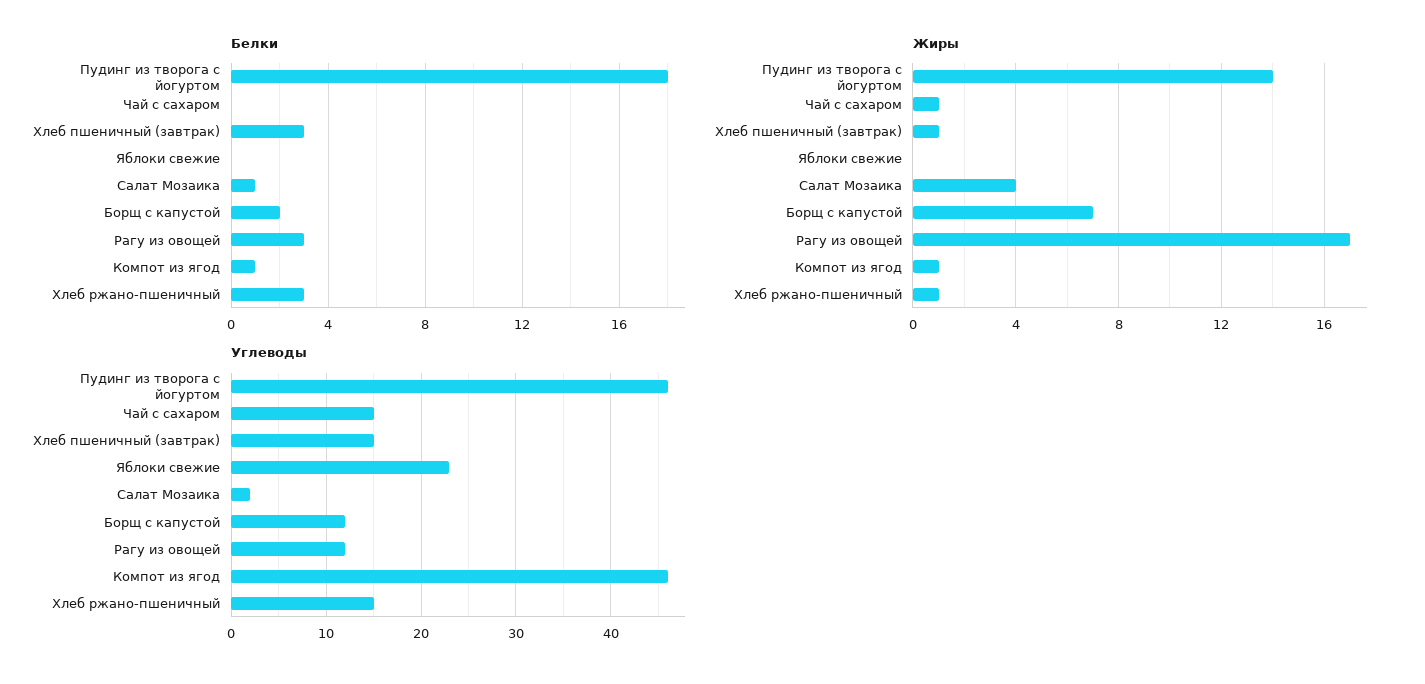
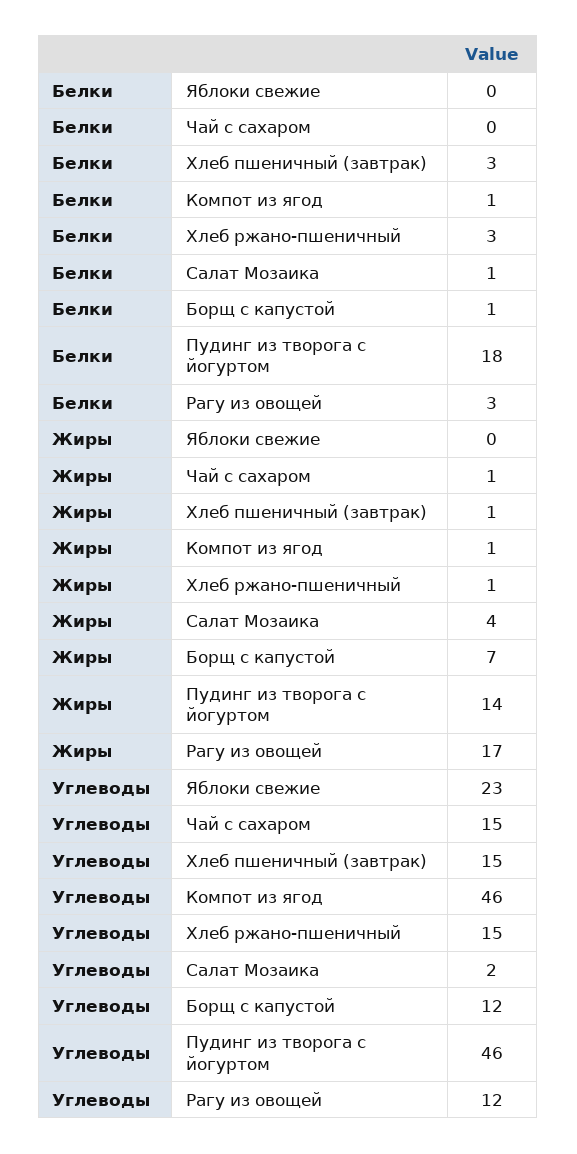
Белки, Борщ с капустой: 2 -> 1

